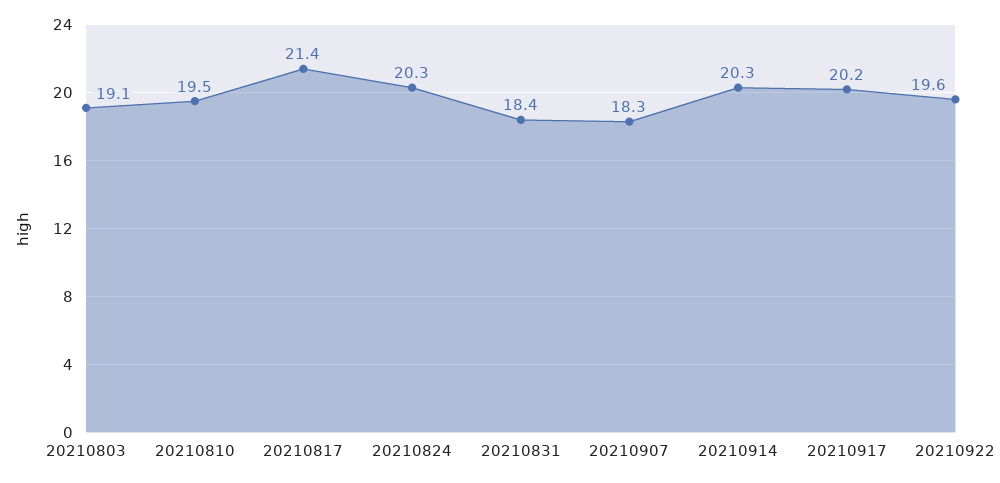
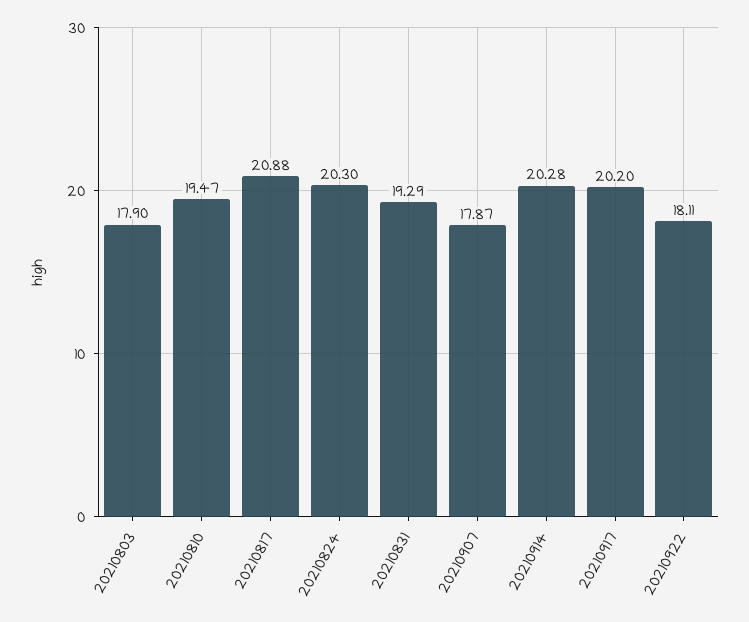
20210803: 19.1 -> 17.9
20210817: 21.4 -> 20.88
20210831: 18.4 -> 19.29
20210907: 18.3 -> 17.87
20210922: 19.6 -> 18.11

